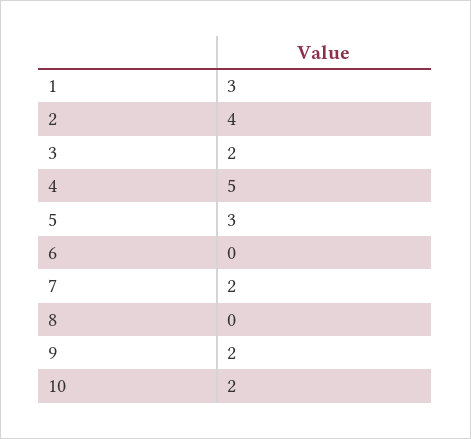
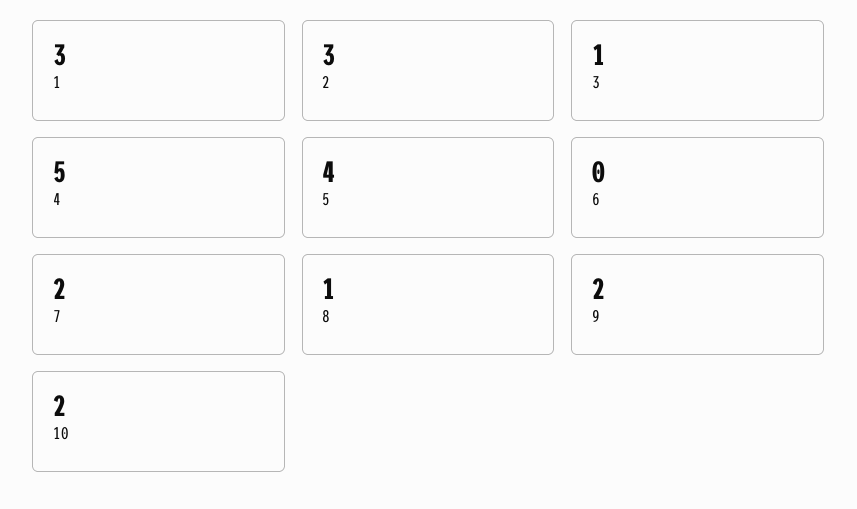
2: 4 -> 3
3: 2 -> 1
5: 3 -> 4
8: 0 -> 1

